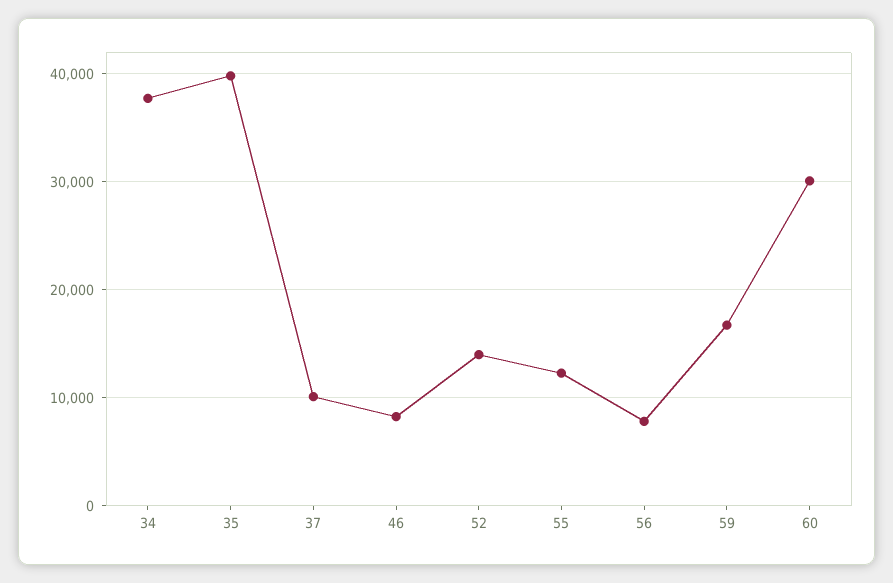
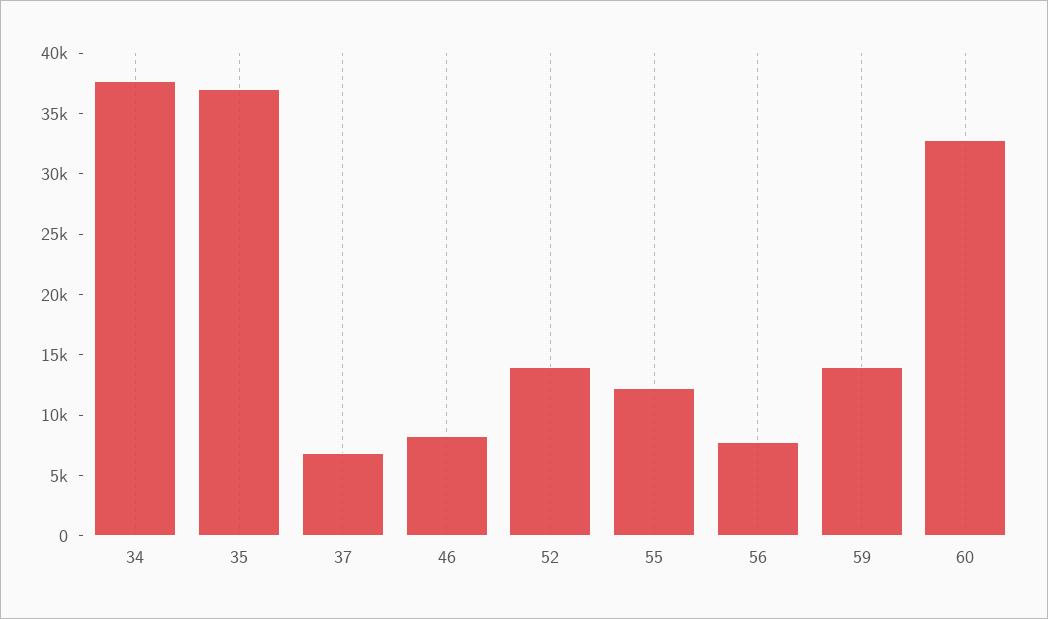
35: 40000 -> 37000
37: 10000 -> 7000
59: 17000 -> 14000
60: 30000 -> 33000

